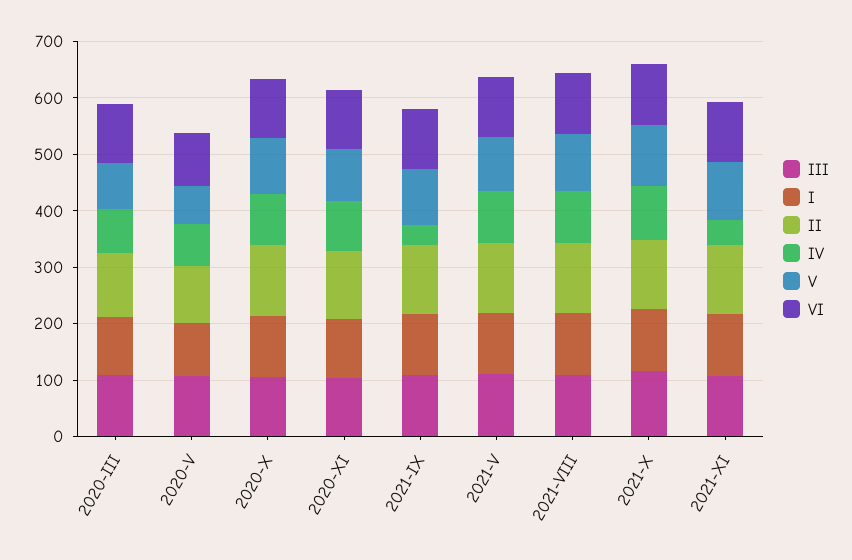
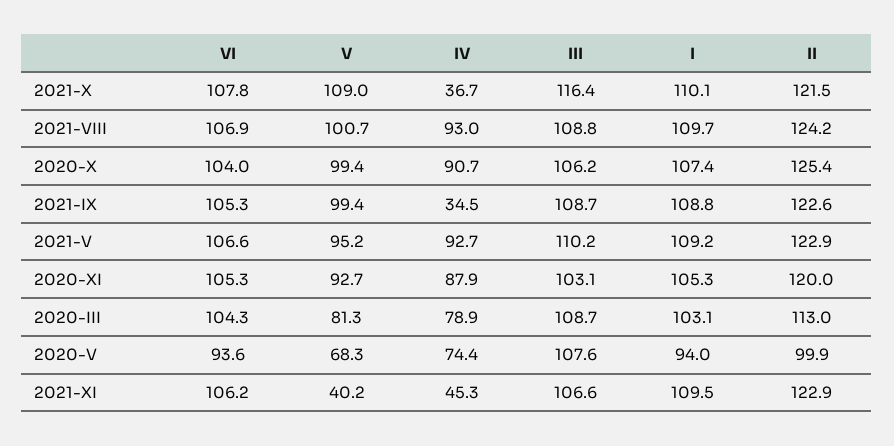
IV, 2021-X: 100 -> 36.7
V, 2021-XI: 100 -> 40.2

